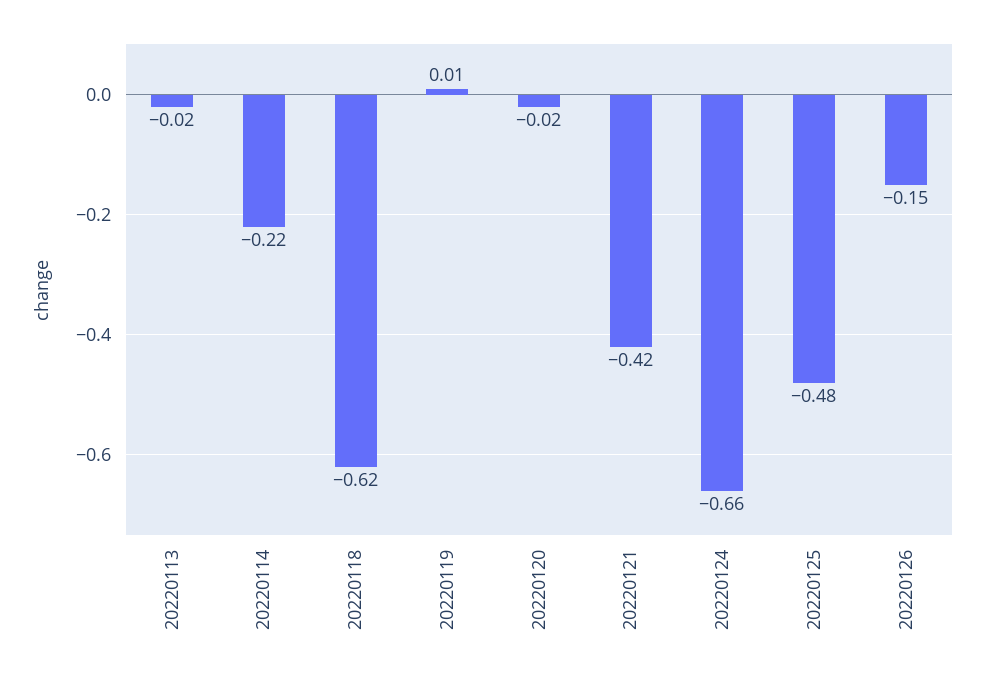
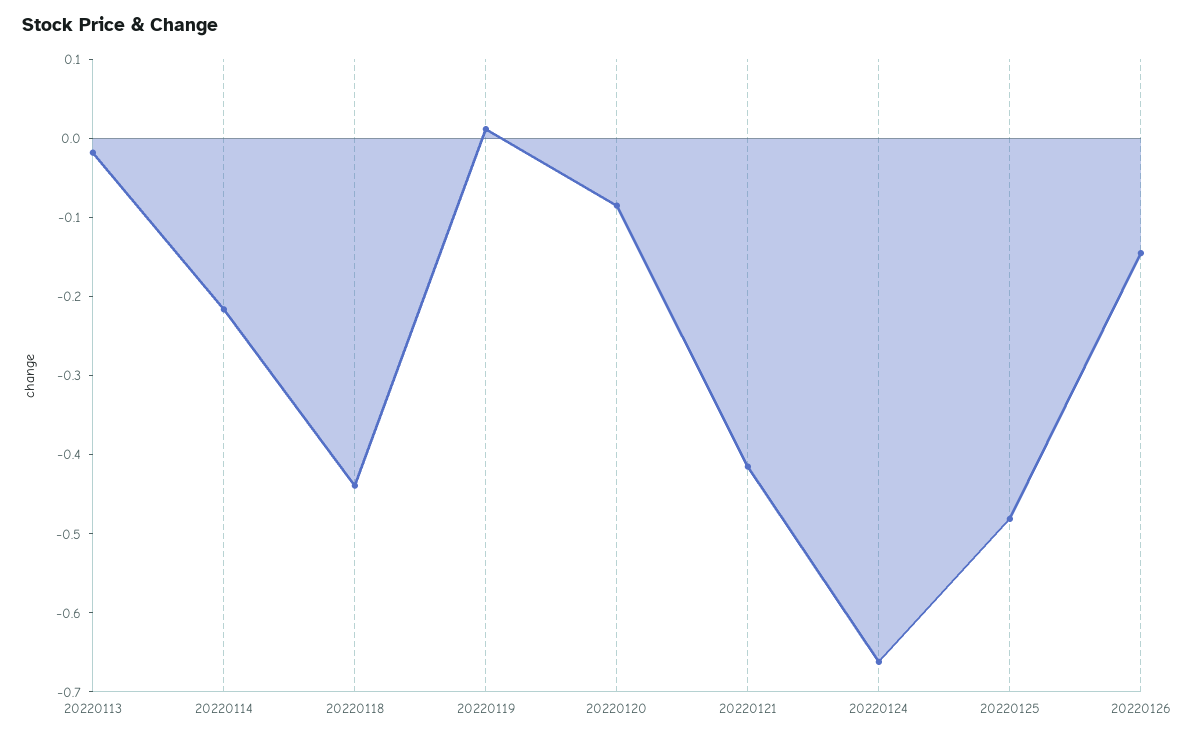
20220118: -0.62 -> -0.44
20220120: -0.02 -> -0.08

